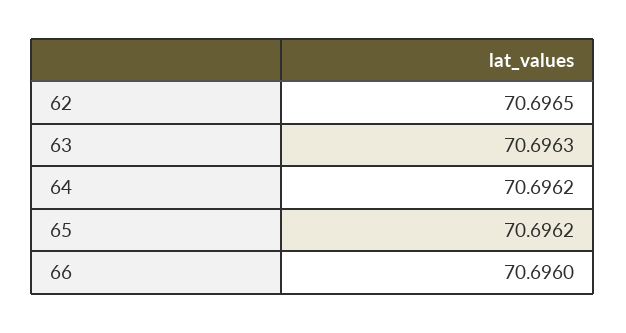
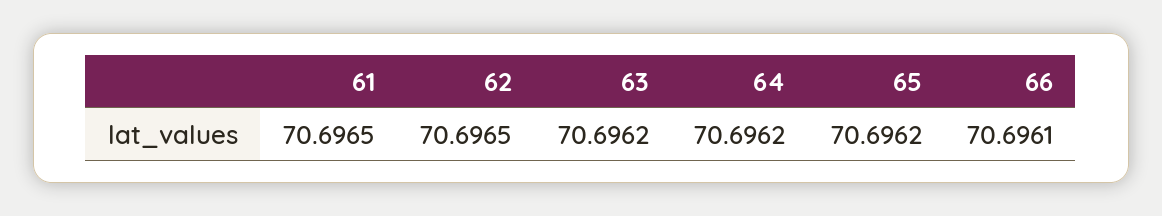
63: 70.6963 -> 70.6962
66: 70.696 -> 70.6961
61: none -> 70.6965

